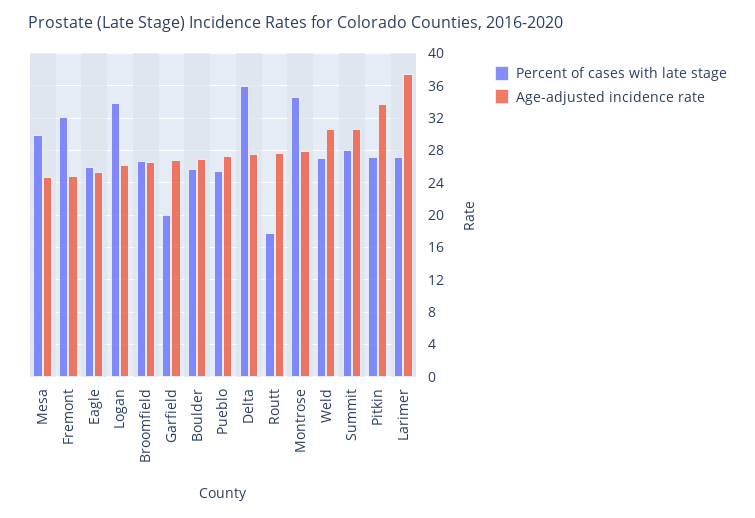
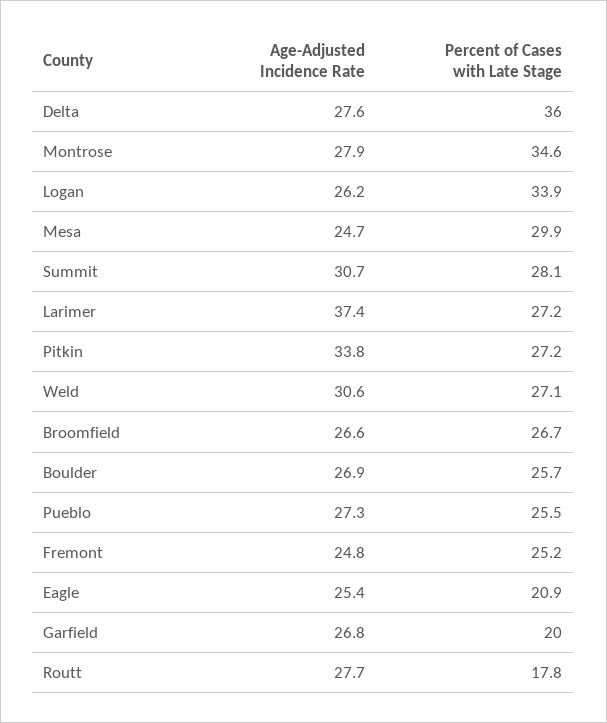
Percent of cases with late stage, Fremont: 32 -> 25.2
Percent of cases with late stage, Eagle: 26 -> 20.9

